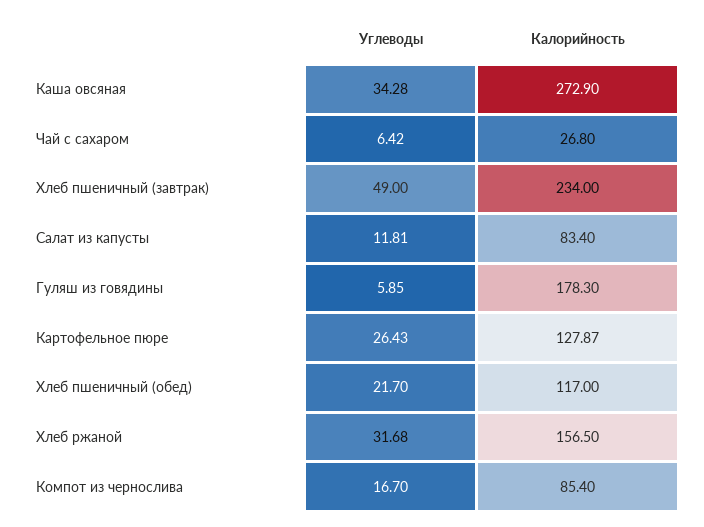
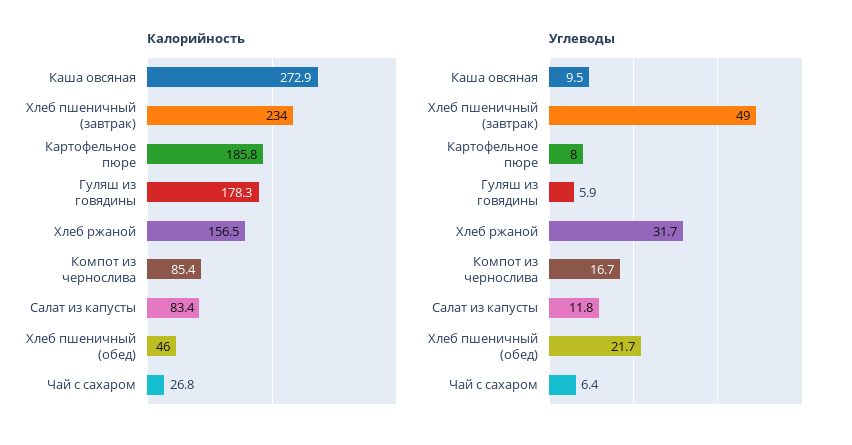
Углеводы, Каша овсяная: 34.28 -> 9.5
Углеводы, Картофельное пюре: 26.43 -> 8
Калорийность, Картофельное пюре: 127.87 -> 185.8
Калорийность, Хлеб пшеничный (обед): 117 -> 46

